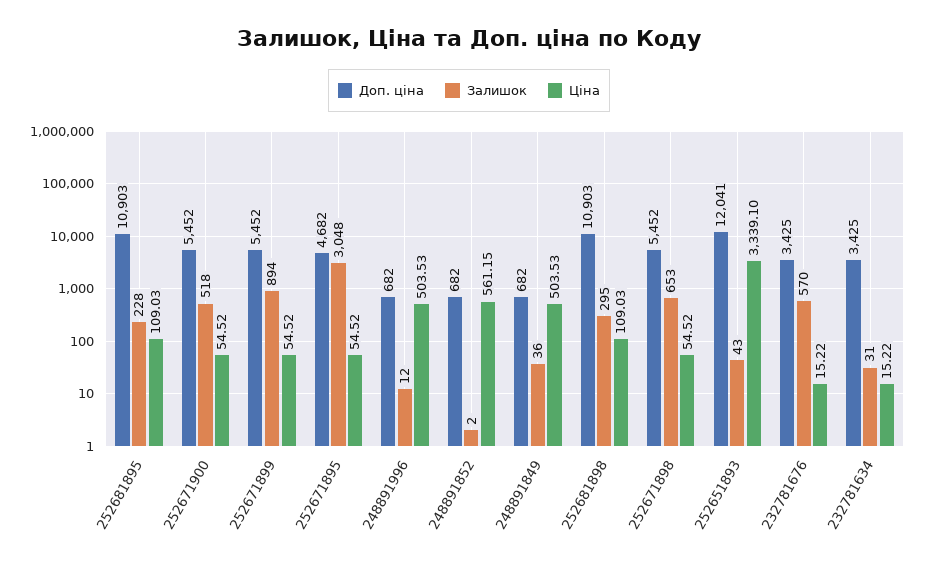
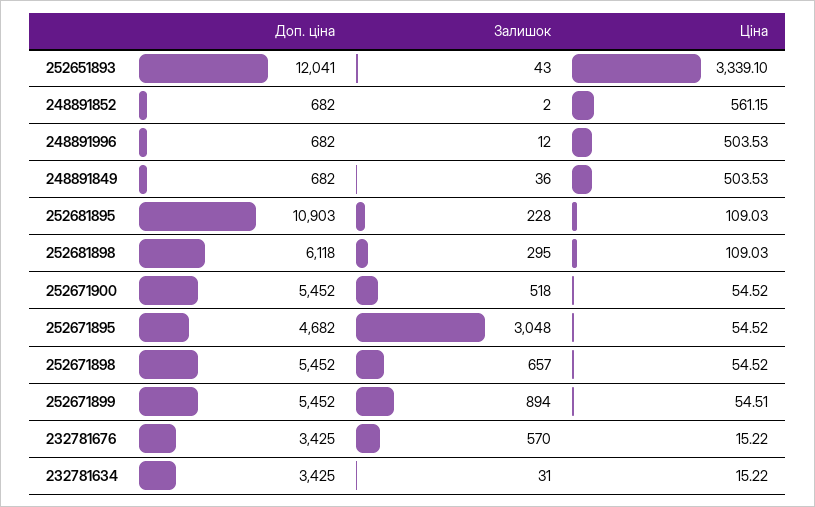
Ціна, 252671899: 54.52 -> 54.51
Доп. ціна, 252681898: 10903 -> 6118
Залишок, 252671898: 653 -> 657

